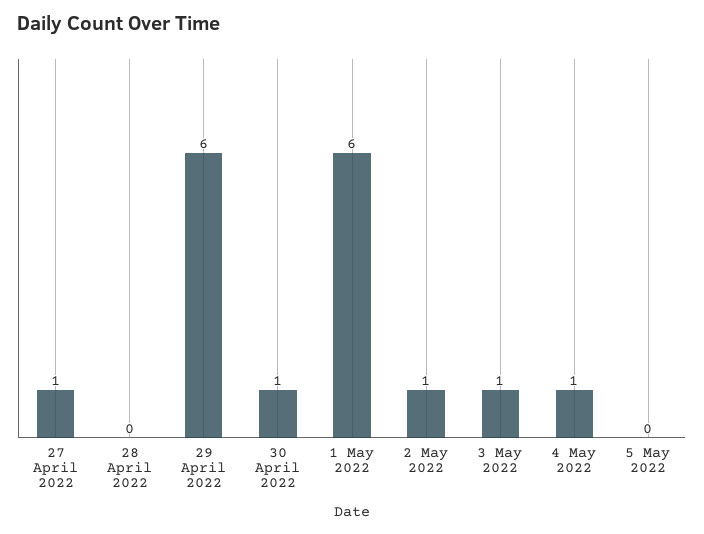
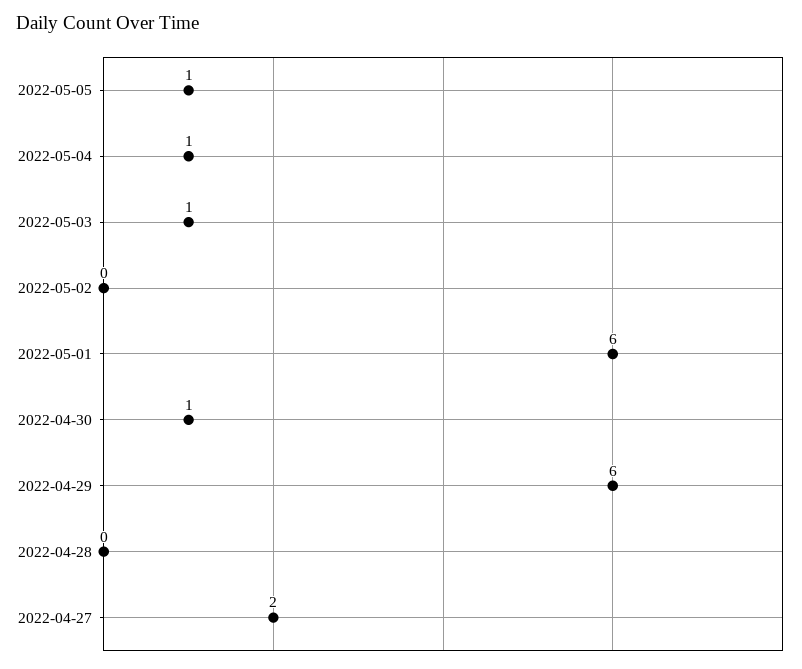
27 April 2022: 1 -> 2
2 May 2022: 1 -> 0
5 May 2022: 0 -> 1

